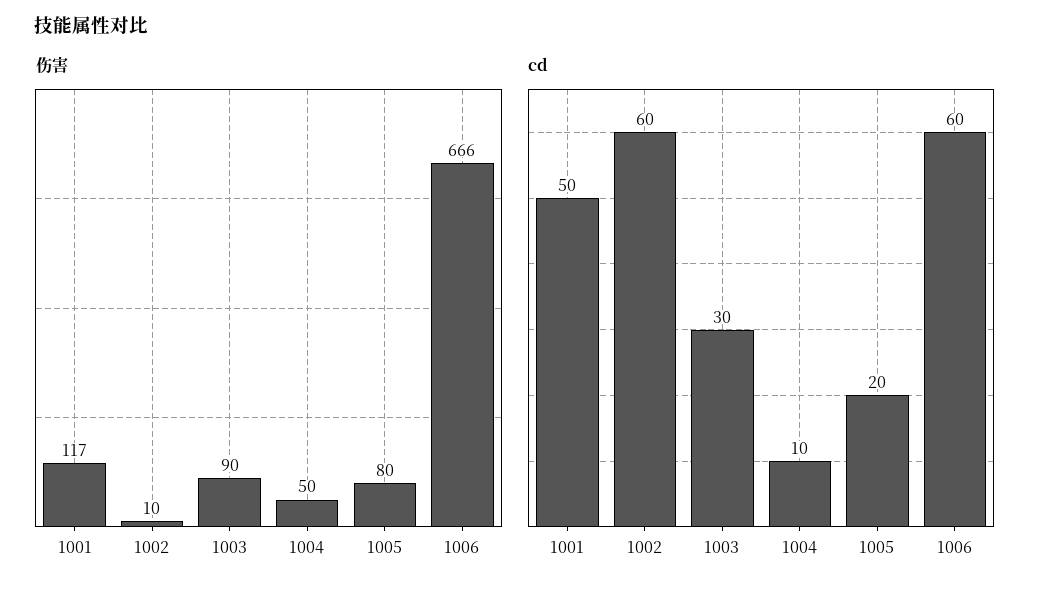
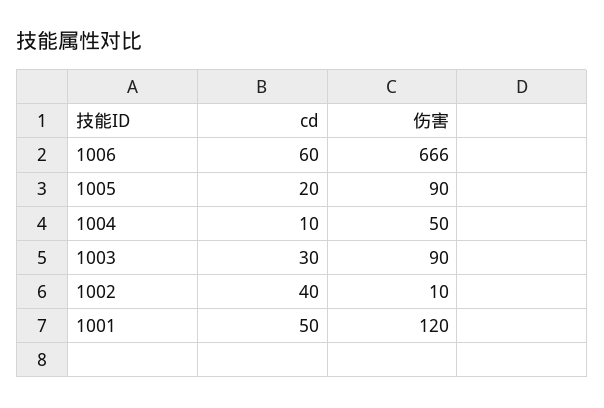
伤害, 1001: 117 -> 120
伤害, 1005: 80 -> 90
cd, 1002: 60 -> 40

